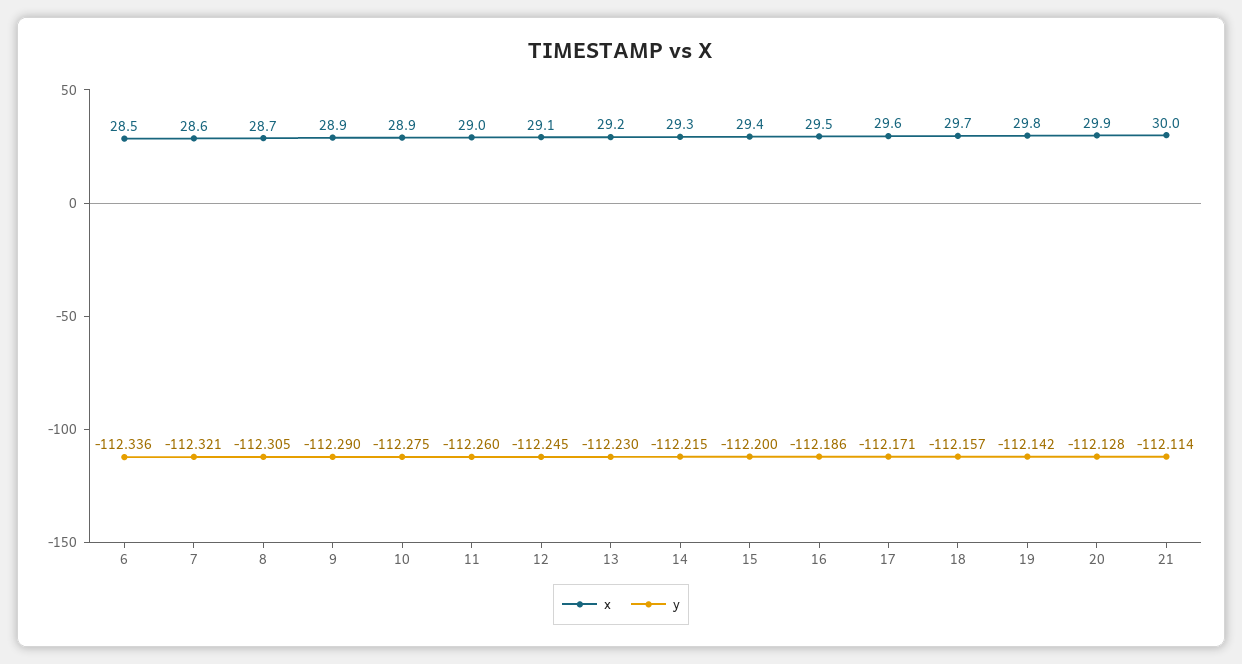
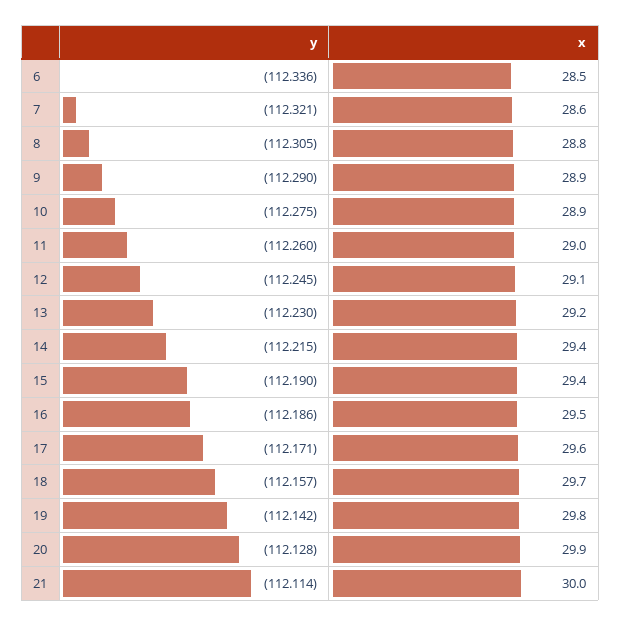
x, 8: 28.7 -> 28.8
x, 14: 29.3 -> 29.4
y, 15: -112.2 -> -112.19

